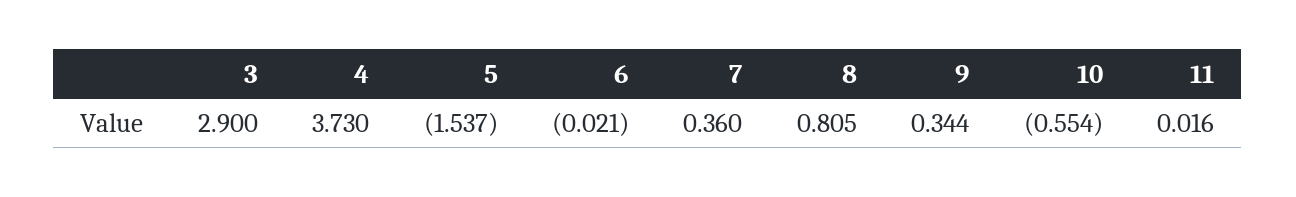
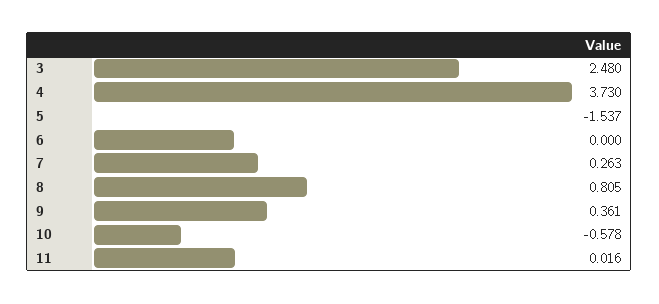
3: 2.9 -> 2.48
6: -0.021 -> 0
7: 0.36 -> 0.263
9: 0.344 -> 0.361
10: -0.554 -> -0.578

